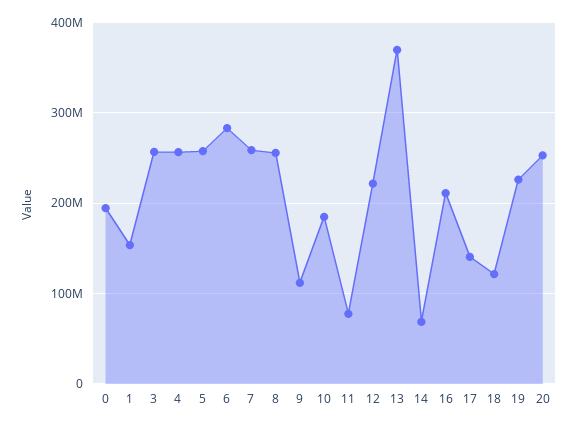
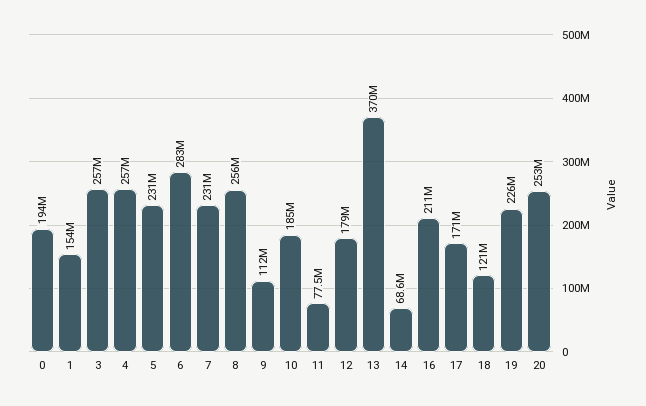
5: 260000000 -> 231000000
7: 260000000 -> 231000000
12: 220000000 -> 179000000
17: 140000000 -> 171000000

